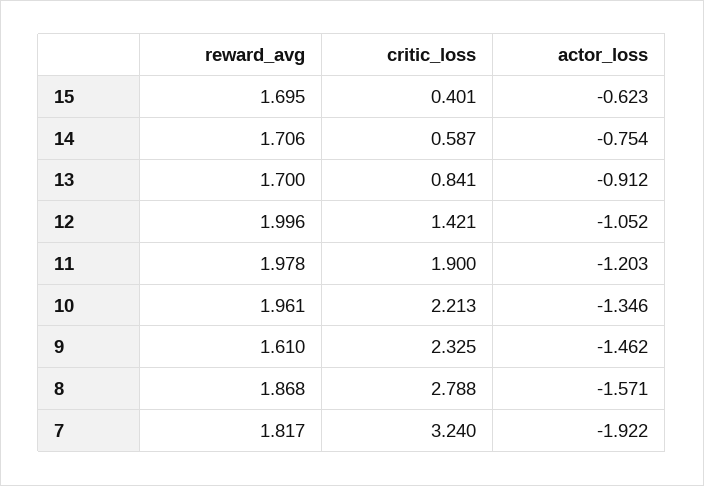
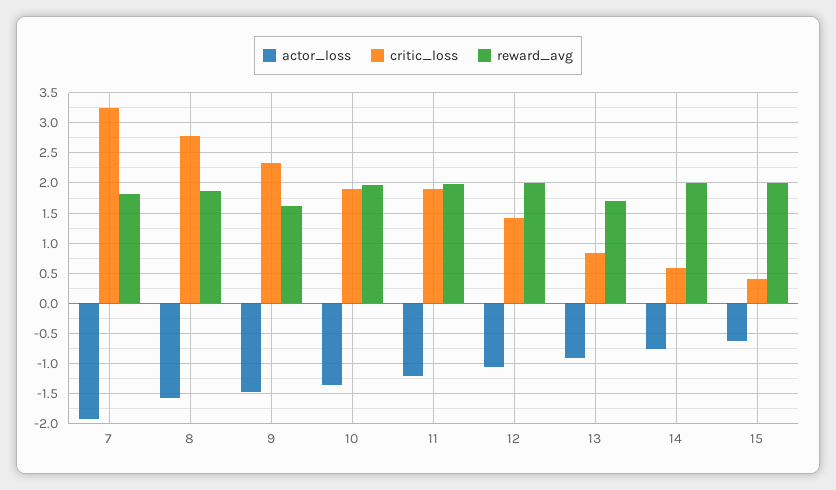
reward_avg, 15: 1.695 -> 2
reward_avg, 14: 1.706 -> 2
critic_loss, 10: 2.213 -> 1.9

